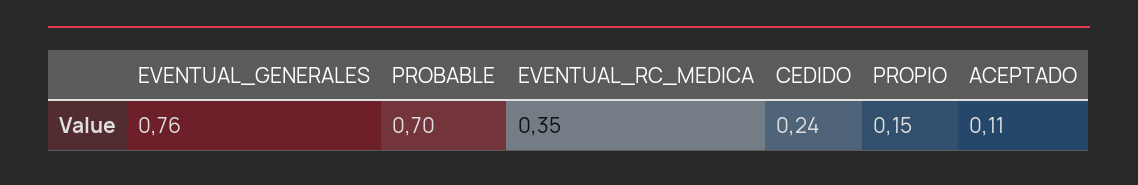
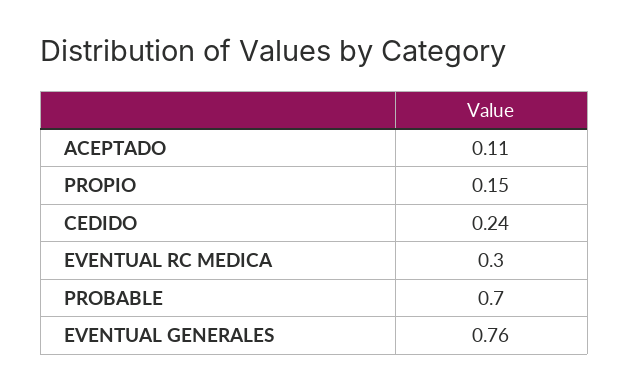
EVENTUAL_RC_MEDICA: 0.35 -> 0.3

